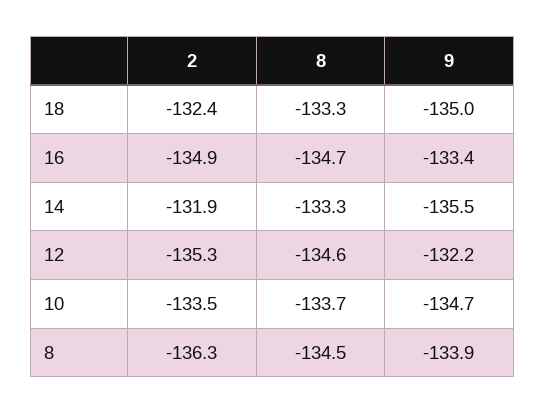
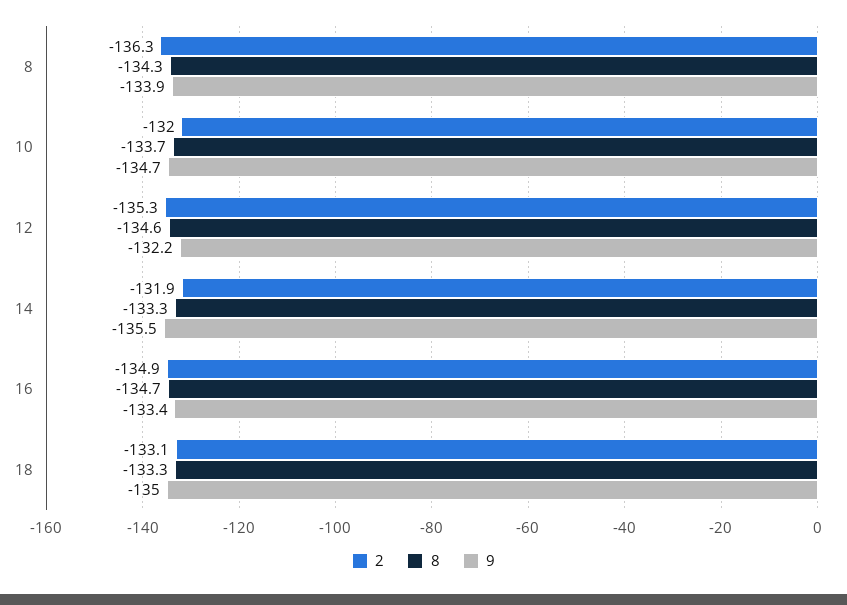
2, 18: -132.4 -> -133.1
2, 10: -133.5 -> -132
8, 8: -134.5 -> -134.3

